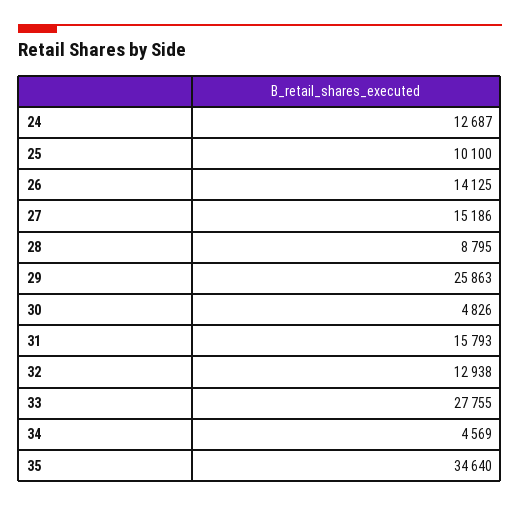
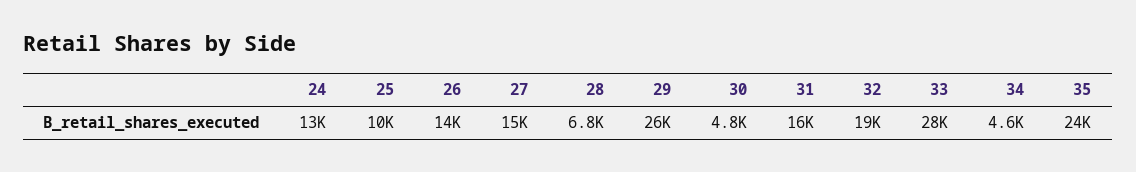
28: 8795 -> 6800
32: 12938 -> 19000
35: 34640 -> 24000

